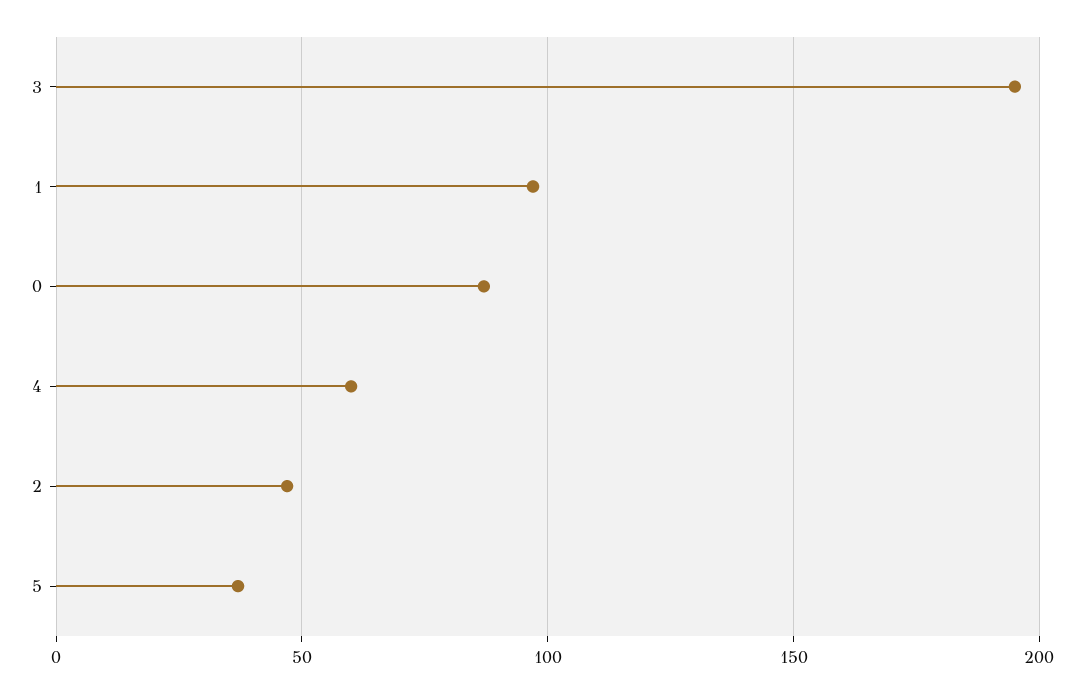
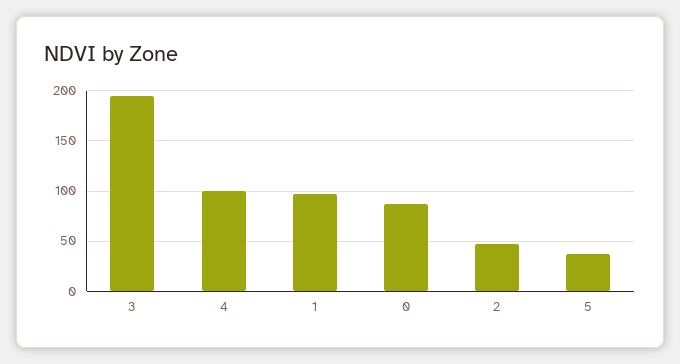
4: 60 -> 100

